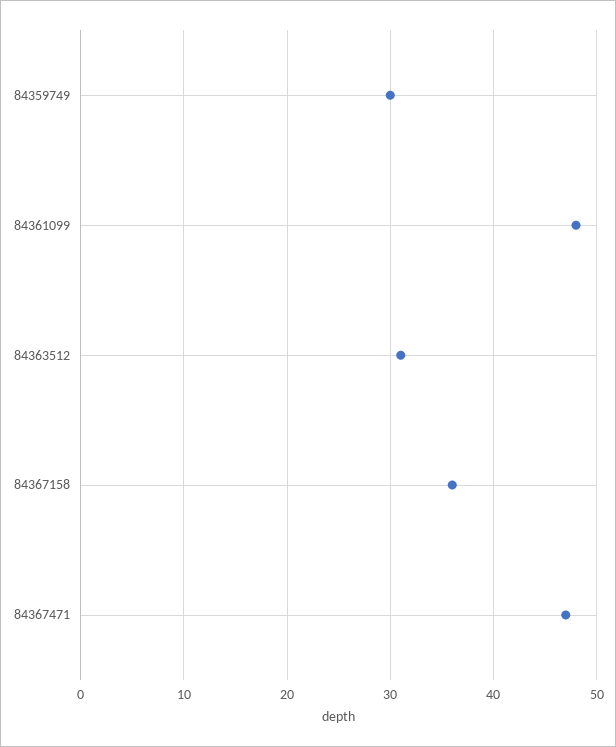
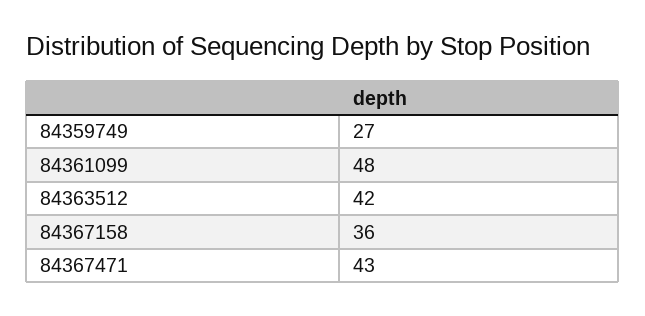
84359749: 30 -> 27
84363512: 31 -> 42
84367471: 47 -> 43

